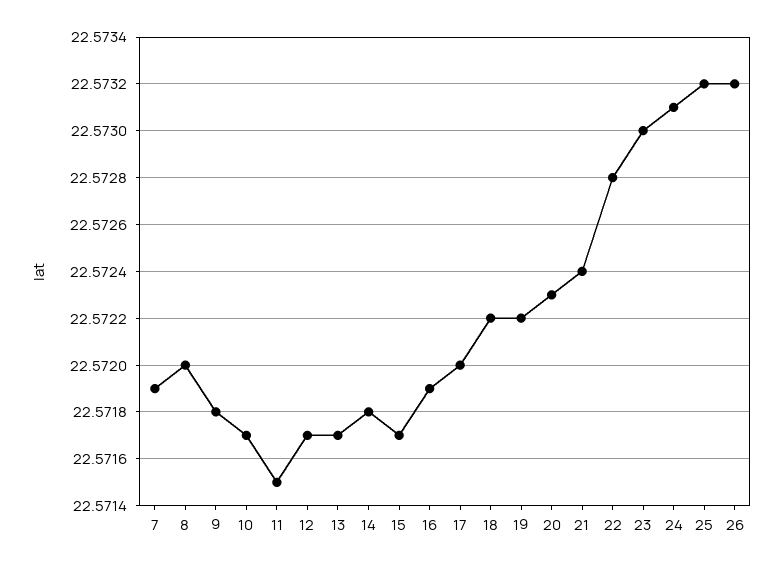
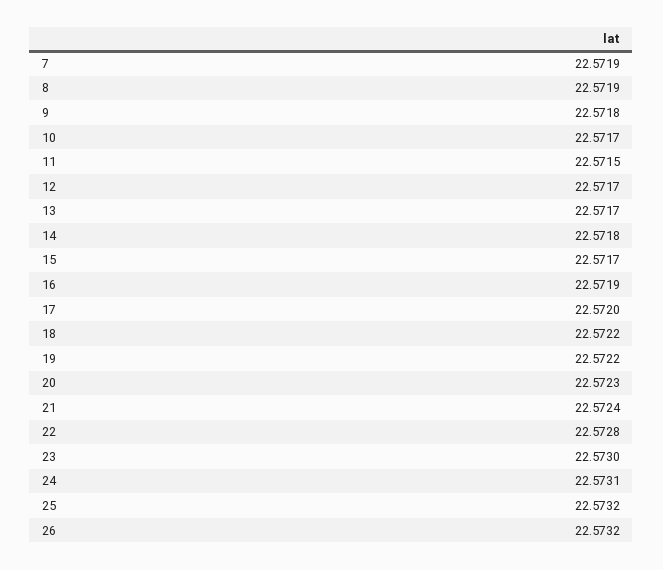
8: 22.572 -> 22.5719

